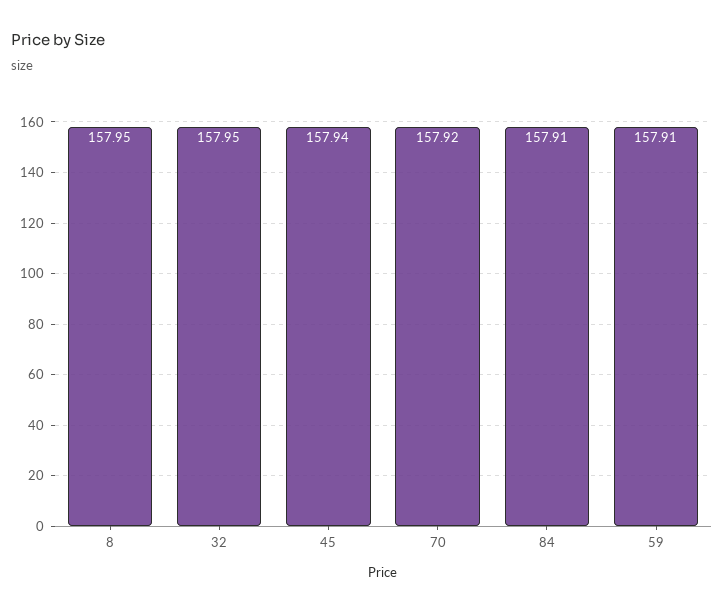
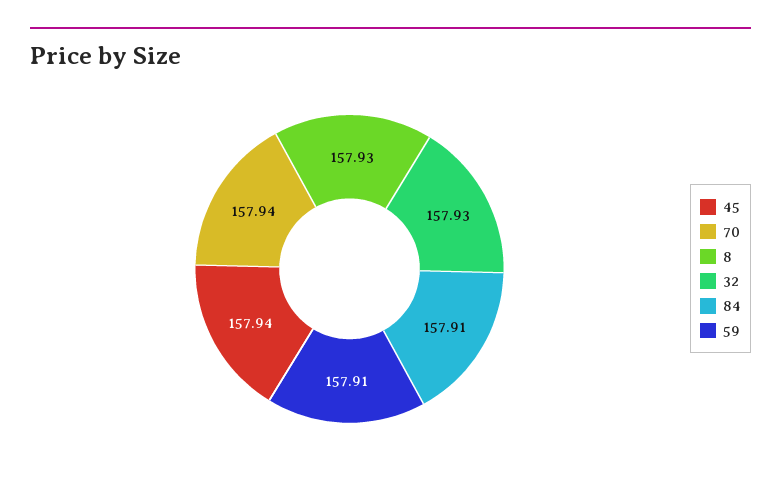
8: 157.95 -> 157.93
32: 157.95 -> 157.93
70: 157.92 -> 157.94

